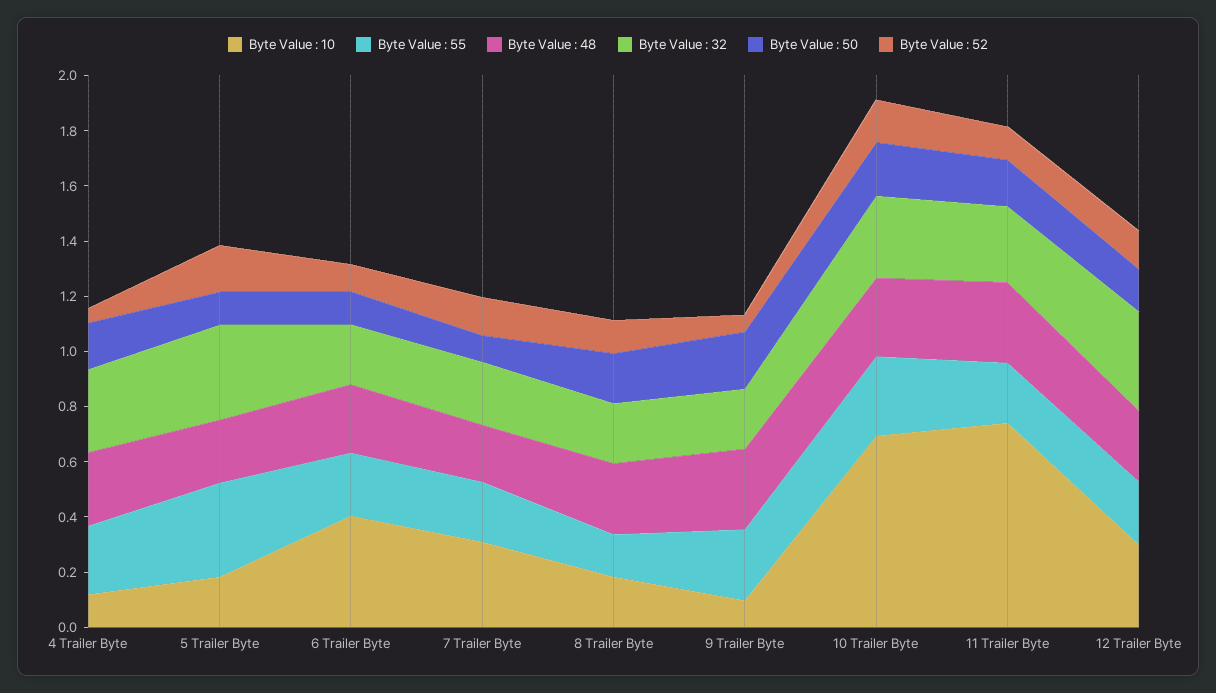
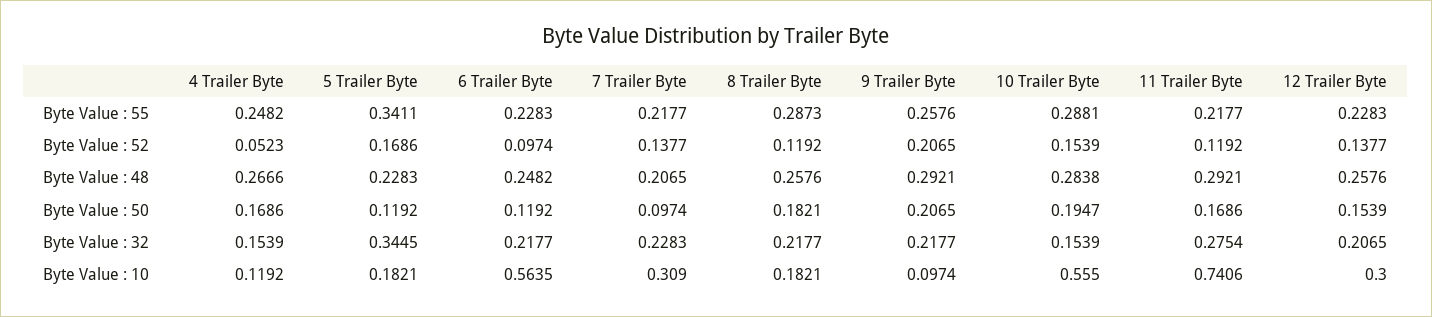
Byte Value : 32, 4 Trailer Byte: 0.3 -> 0.1539
Byte Value : 10, 6 Trailer Byte: 0.4 -> 0.5635
Byte Value : 55, 8 Trailer Byte: 0.15 -> 0.2873
Byte Value : 52, 9 Trailer Byte: 0.05 -> 0.2065
Byte Value : 10, 10 Trailer Byte: 0.7 -> 0.555
Byte Value : 32, 10 Trailer Byte: 0.3 -> 0.1539
Byte Value : 32, 12 Trailer Byte: 0.35 -> 0.2065

